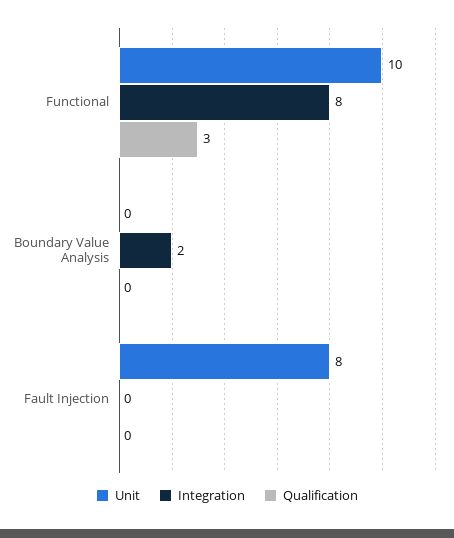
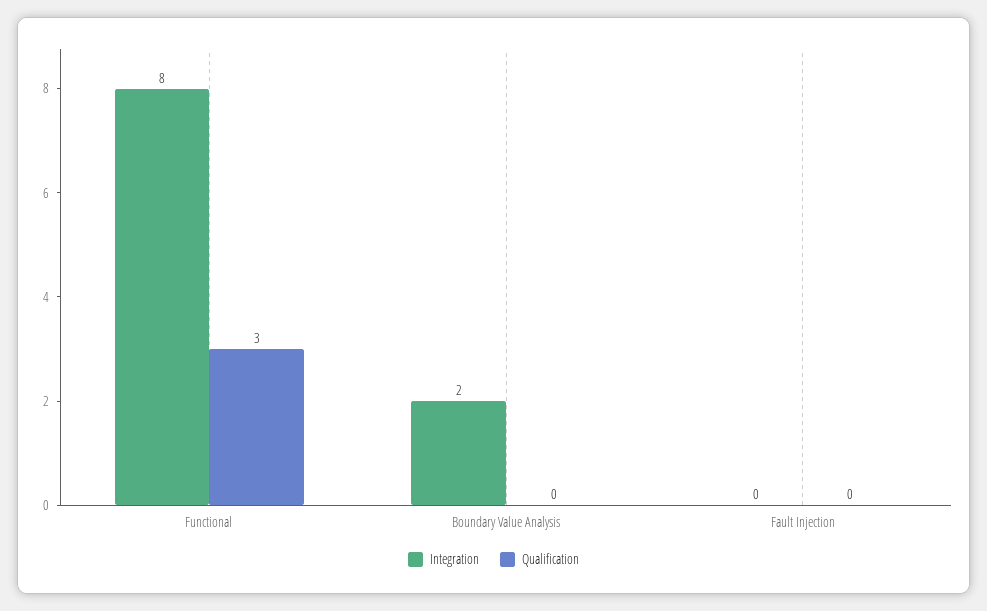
Unit, Functional: 10 -> none
Unit, Boundary Value Analysis: 0 -> none
Unit, Fault Injection: 8 -> none

